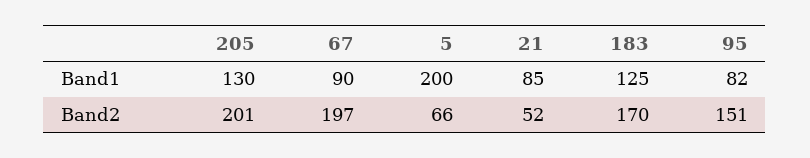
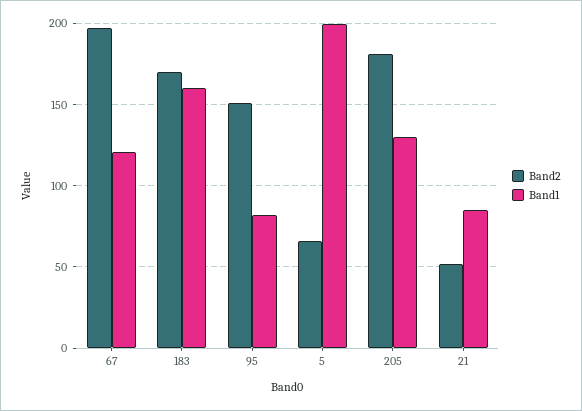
Band1, 67: 90 -> 120
Band1, 183: 125 -> 160
Band2, 205: 201 -> 180

